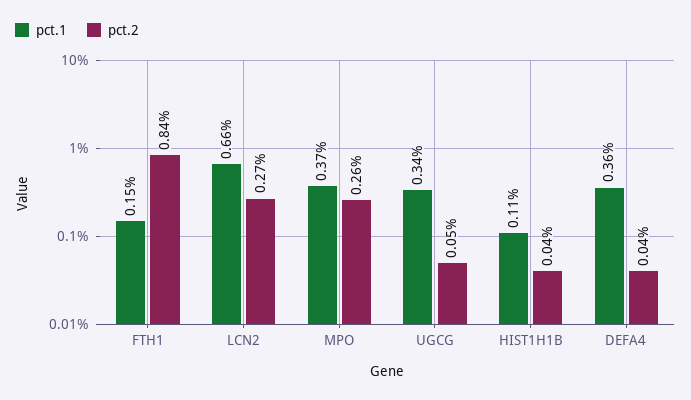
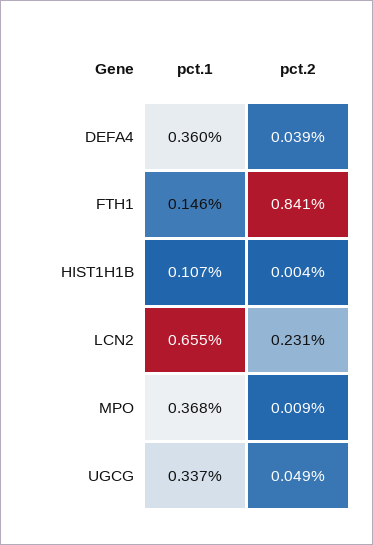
pct.2, LCN2: 0.27 -> 0.231
pct.2, MPO: 0.26 -> 0.009
pct.2, HIST1H1B: 0.04 -> 0.004

